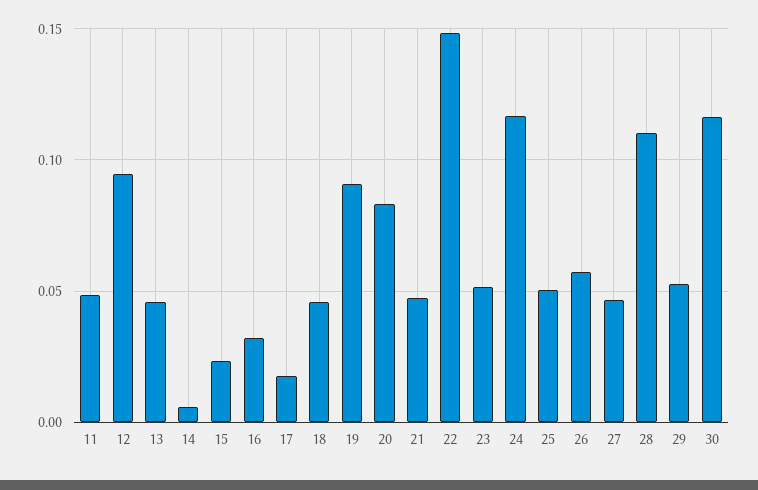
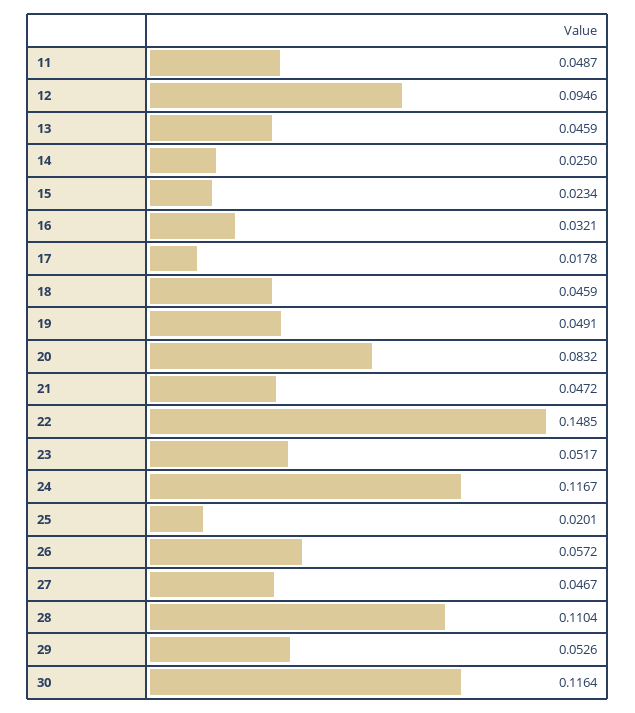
14: 0.005 -> 0.025
19: 0.09 -> 0.0491
25: 0.05 -> 0.0201

